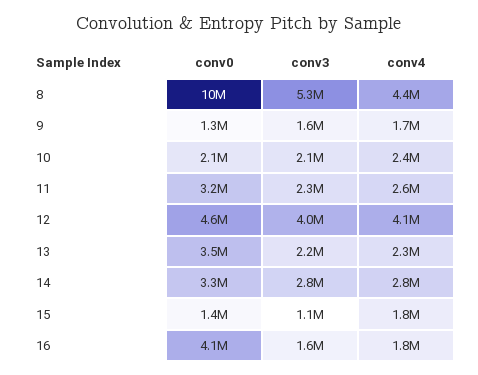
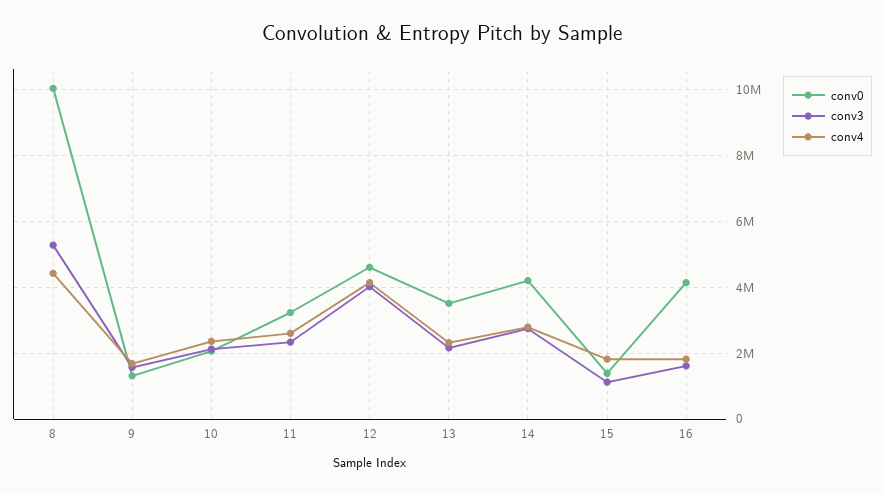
conv0, 14: 3300000 -> 4200000

